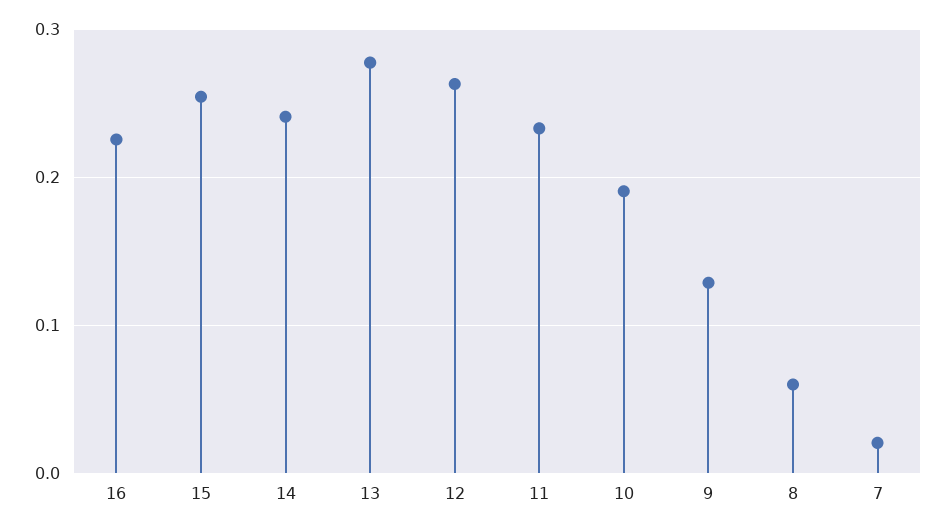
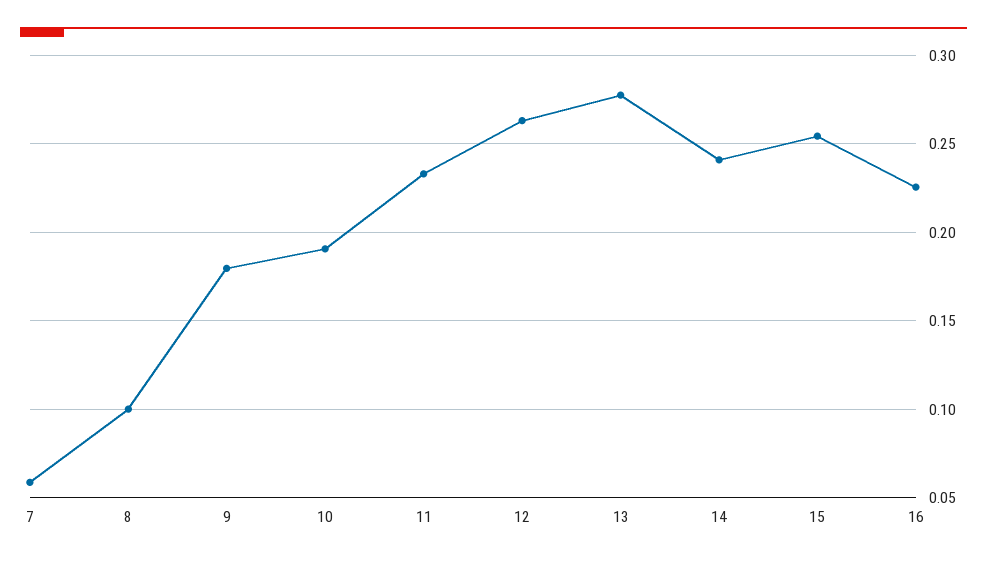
9: 0.13 -> 0.18
8: 0.06 -> 0.1
7: 0.02 -> 0.06

